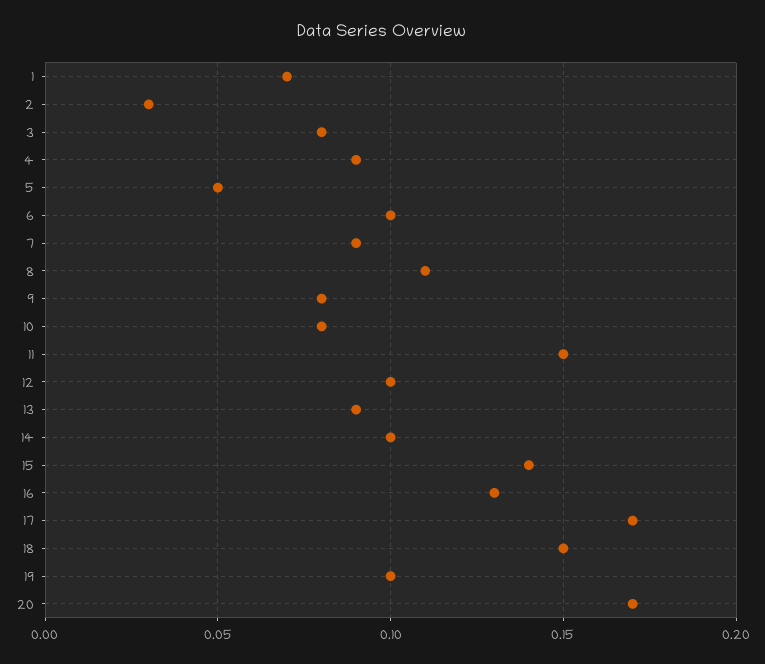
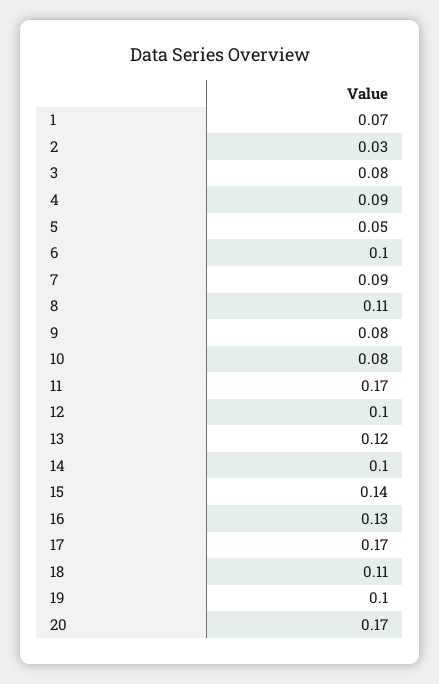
11: 0.15 -> 0.17
13: 0.09 -> 0.12
18: 0.15 -> 0.11

